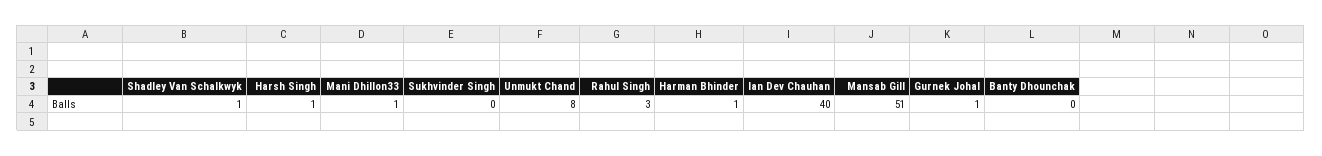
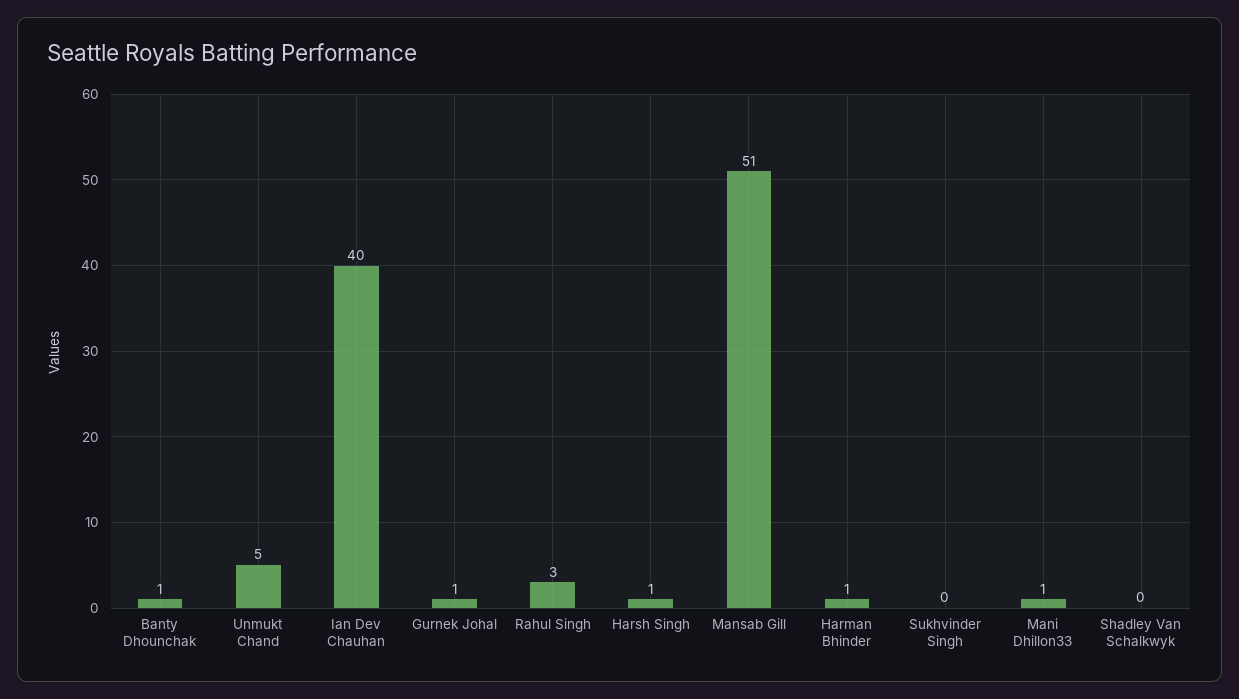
Shadley Van Schalkwyk: 1 -> 0
Unmukt Chand: 8 -> 5
Banty Dhounchak: 0 -> 1

